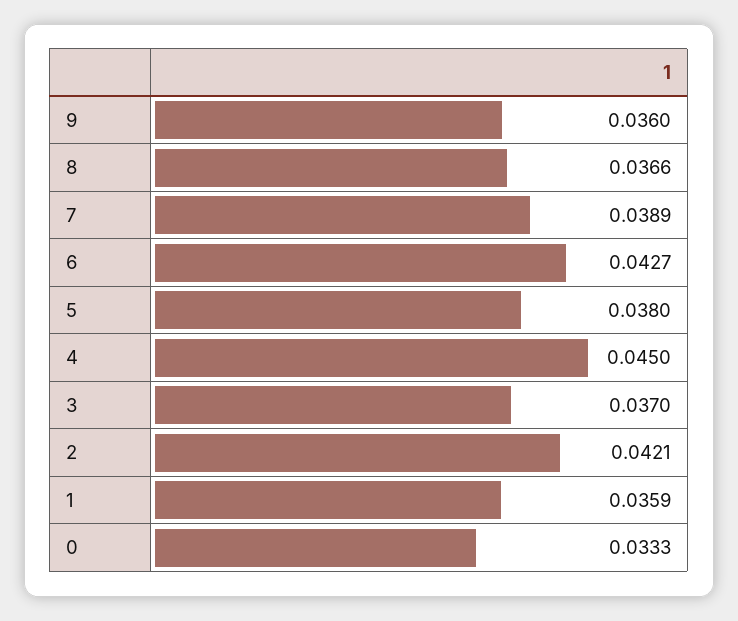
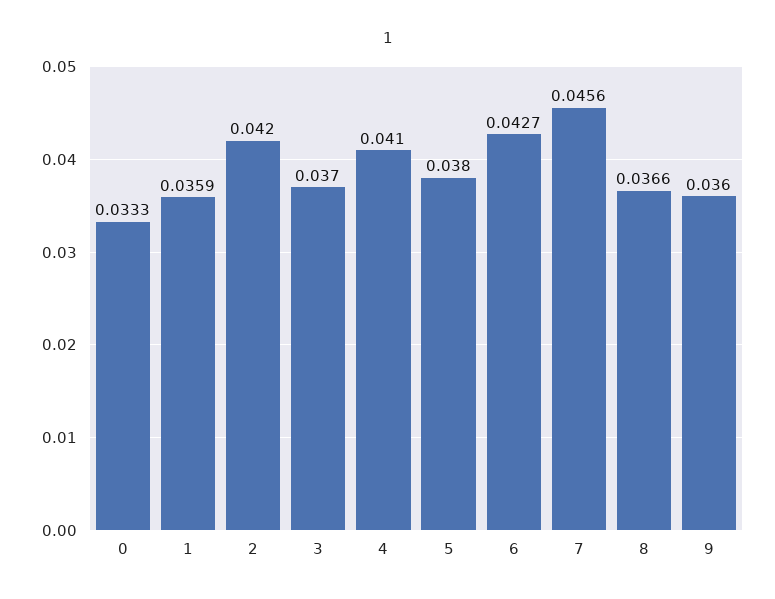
7: 0.0389 -> 0.0456
4: 0.045 -> 0.041
2: 0.0421 -> 0.042

